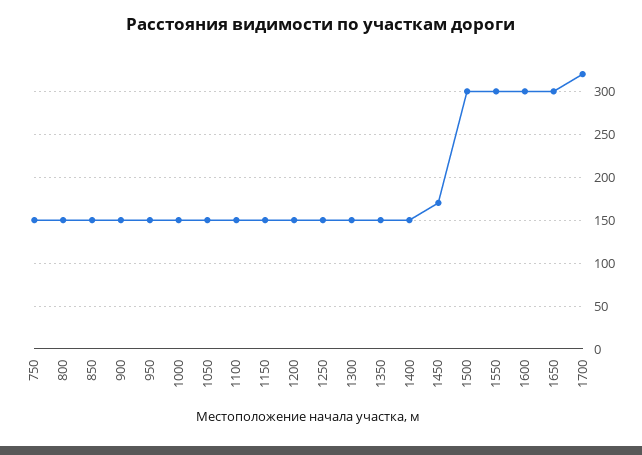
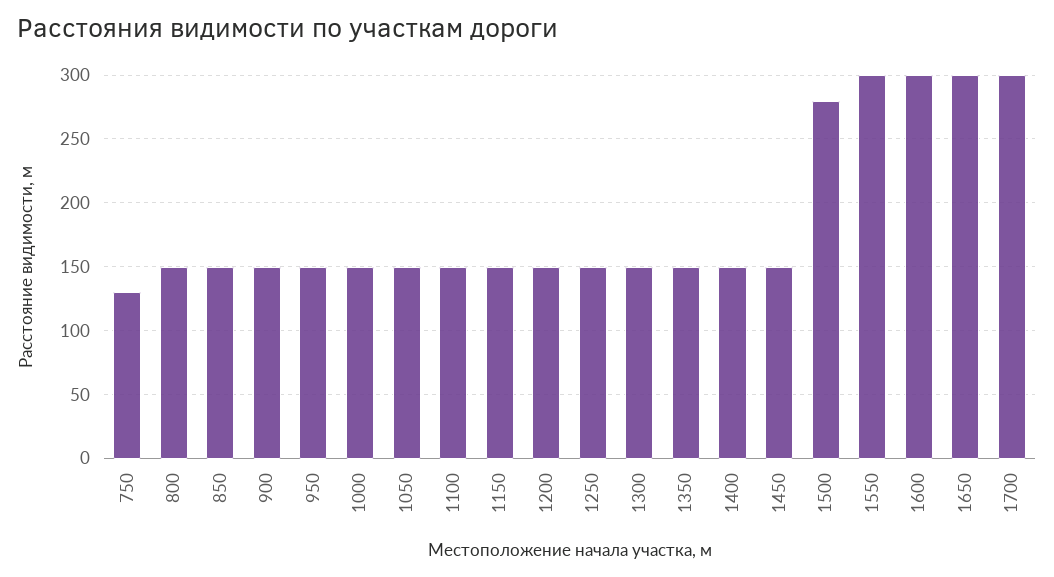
750: 150 -> 130
1450: 170 -> 150
1500: 300 -> 280
1700: 320 -> 300

